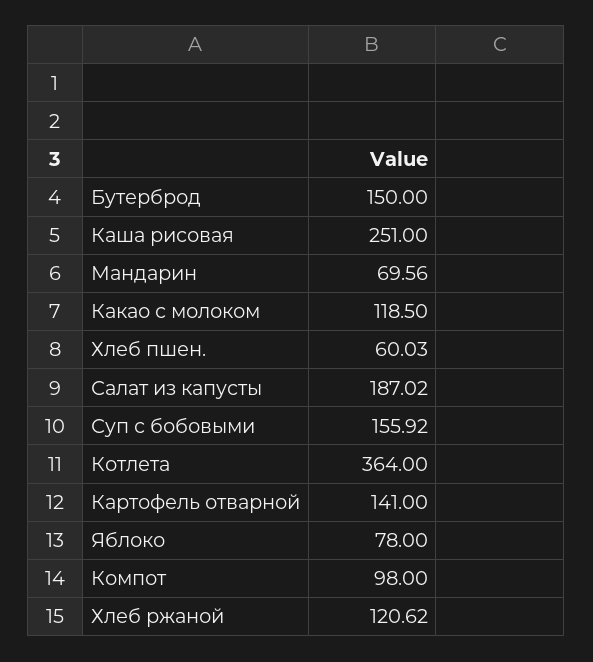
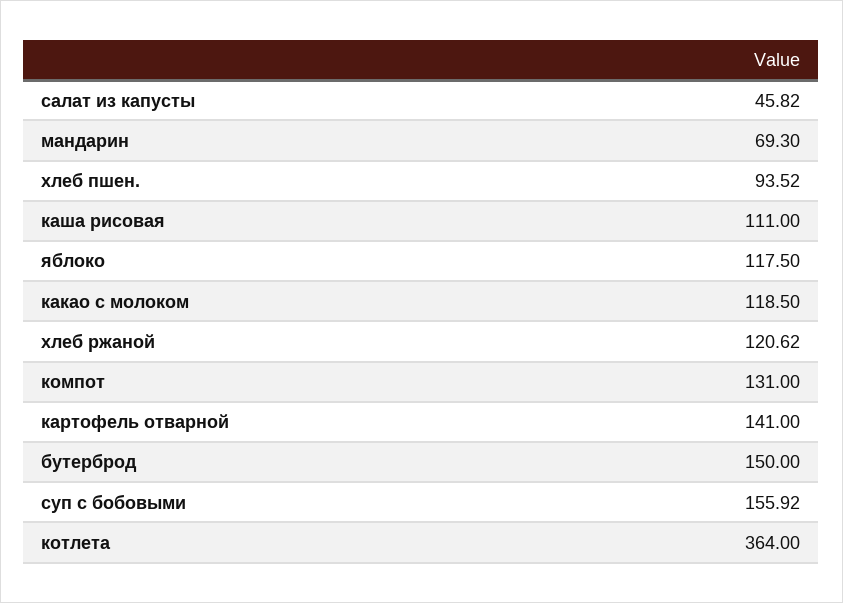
Каша рисовая: 251 -> 111
Мандарин: 69.56 -> 69.3
Хлеб пшен.: 60.03 -> 93.52
Салат из капусты: 187.02 -> 45.82
Яблоко: 78 -> 117.5
Компот: 98 -> 131

